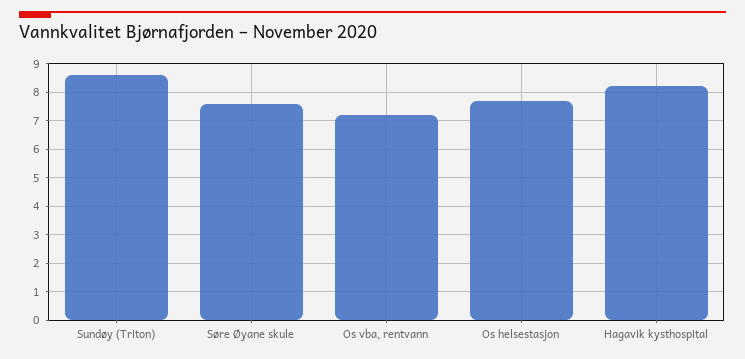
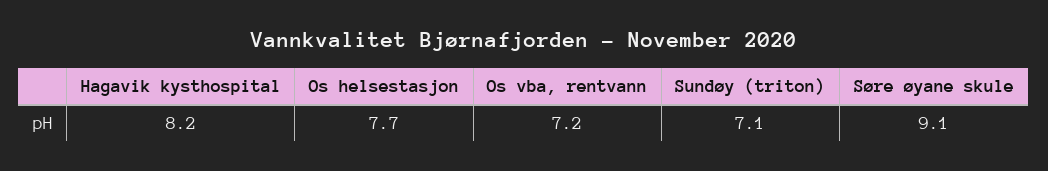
Sundøy (Triton): 8.5 -> 7.1
Søre Øyane skule: 7.5 -> 9.1

